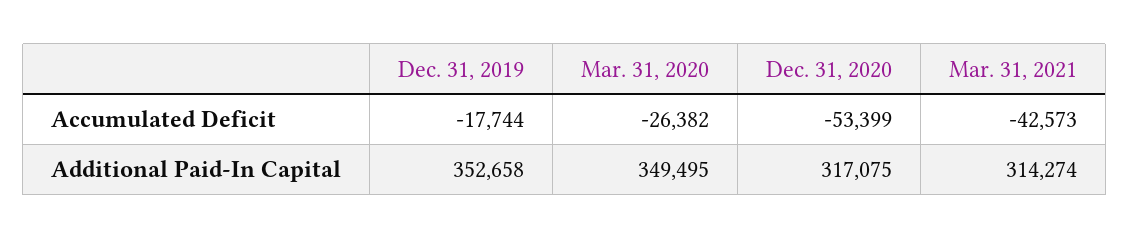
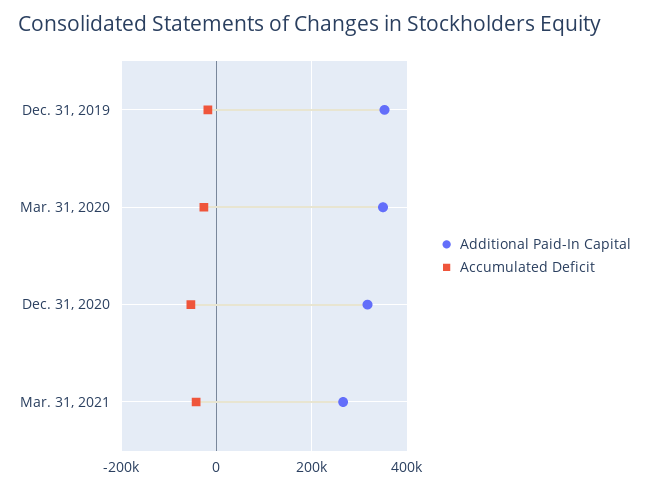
Additional Paid-In Capital, Mar. 31, 2021: 314274 -> 260000

